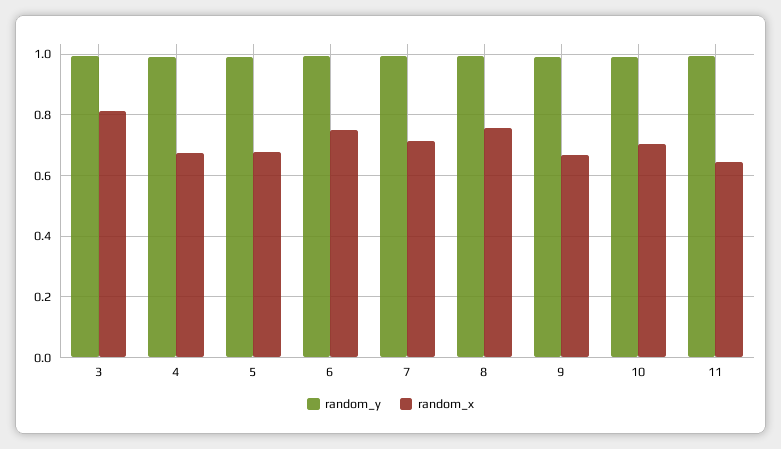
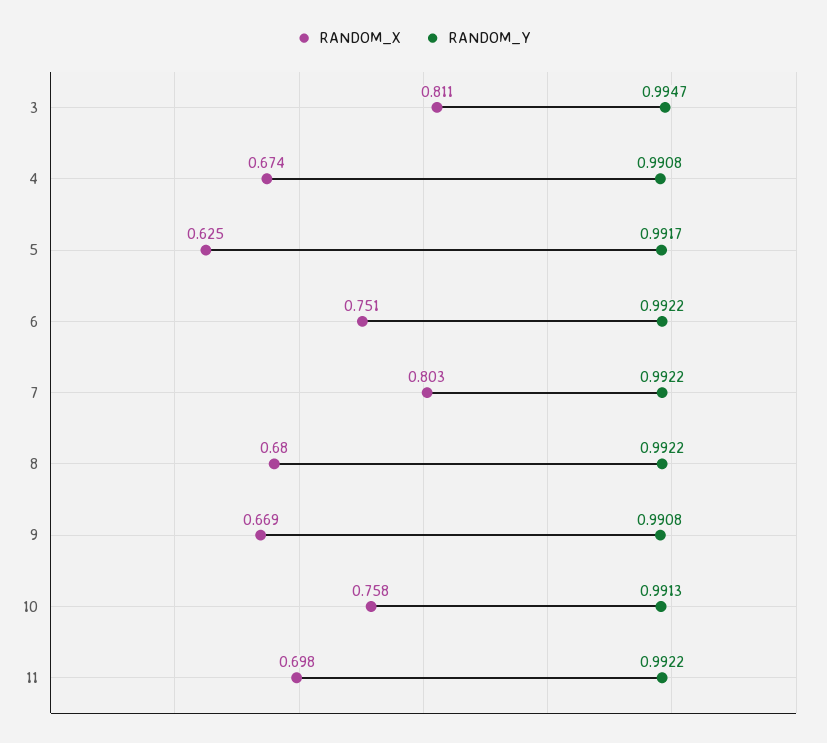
random_x, 5: 0.68 -> 0.625
random_x, 7: 0.72 -> 0.803
random_x, 8: 0.76 -> 0.68
random_x, 10: 0.7 -> 0.758
random_x, 11: 0.64 -> 0.698

